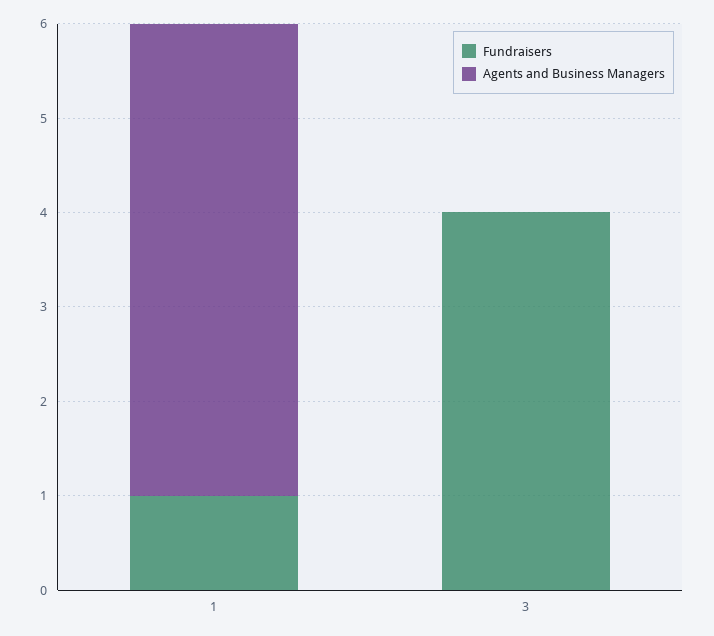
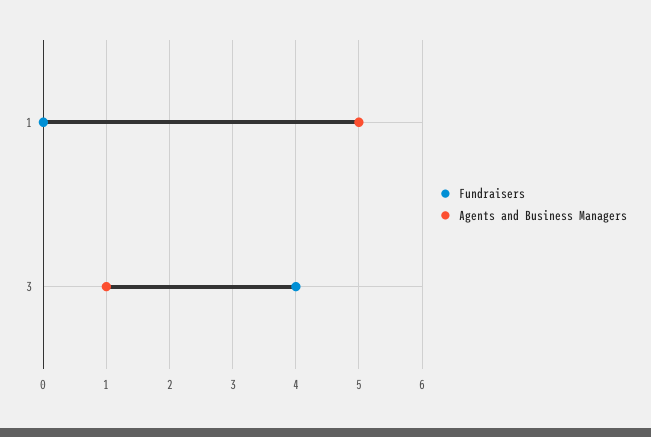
Fundraisers, 1: 1 -> 0
Agents and Business Managers, 3: 0 -> 1

